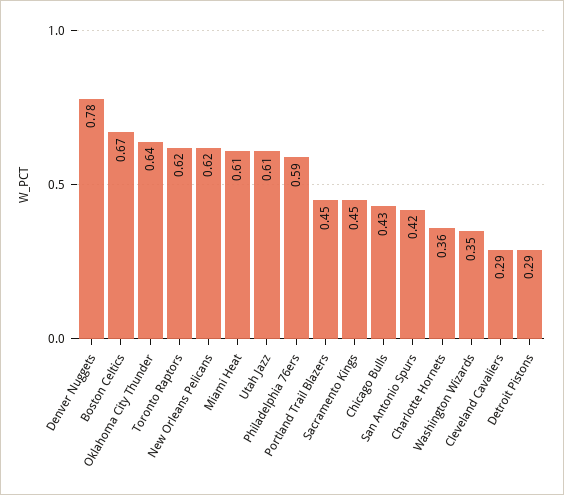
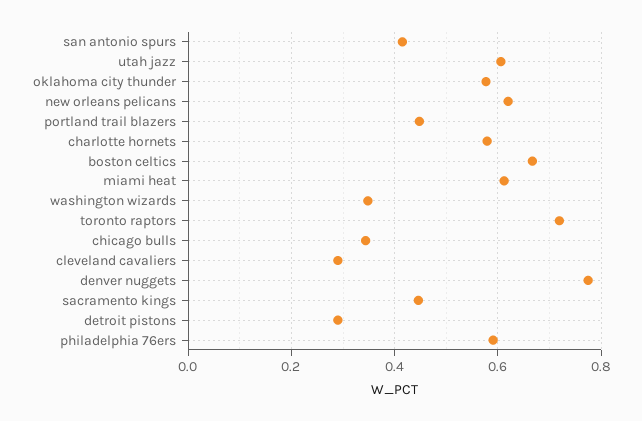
Oklahoma City Thunder: 0.64 -> 0.58
Toronto Raptors: 0.62 -> 0.72
Chicago Bulls: 0.43 -> 0.34
Charlotte Hornets: 0.36 -> 0.58

